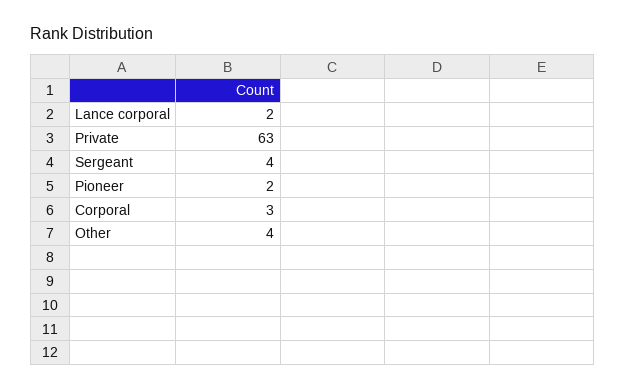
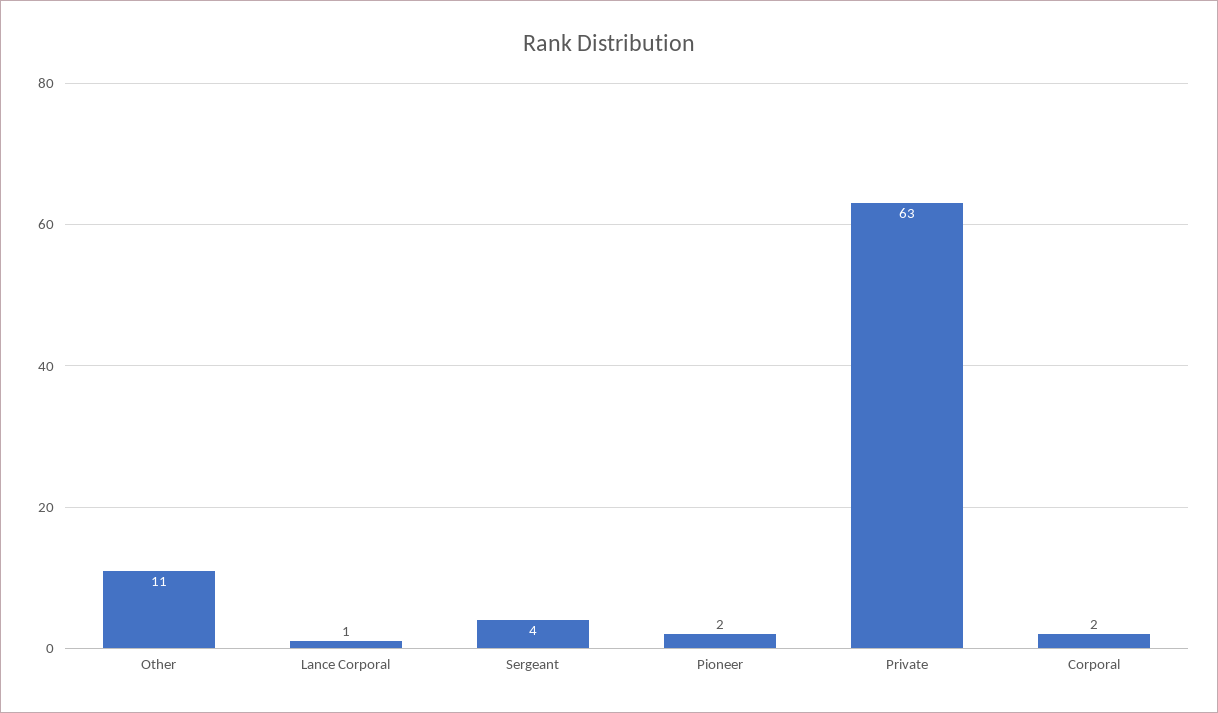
Lance corporal: 2 -> 1
Corporal: 3 -> 2
Other: 4 -> 11

